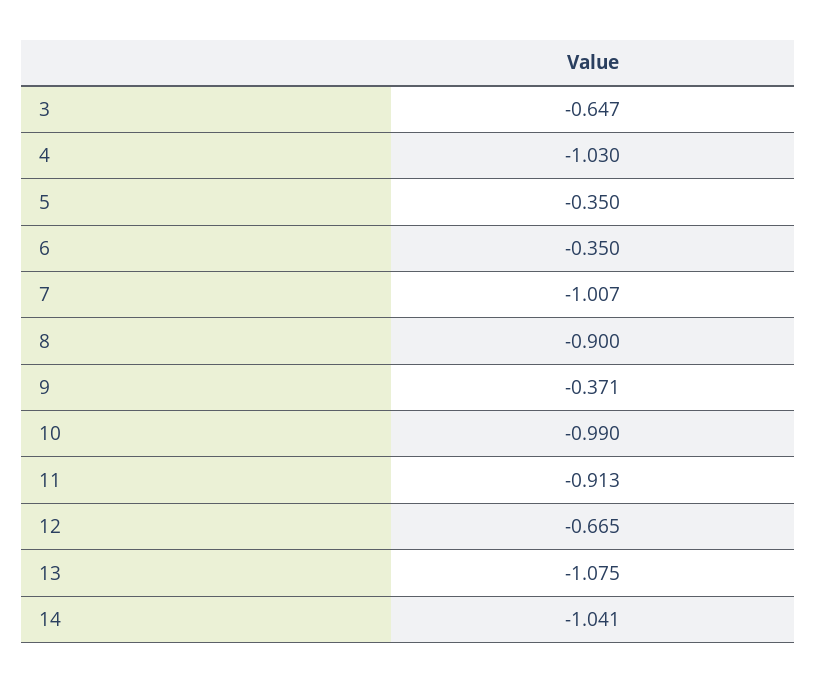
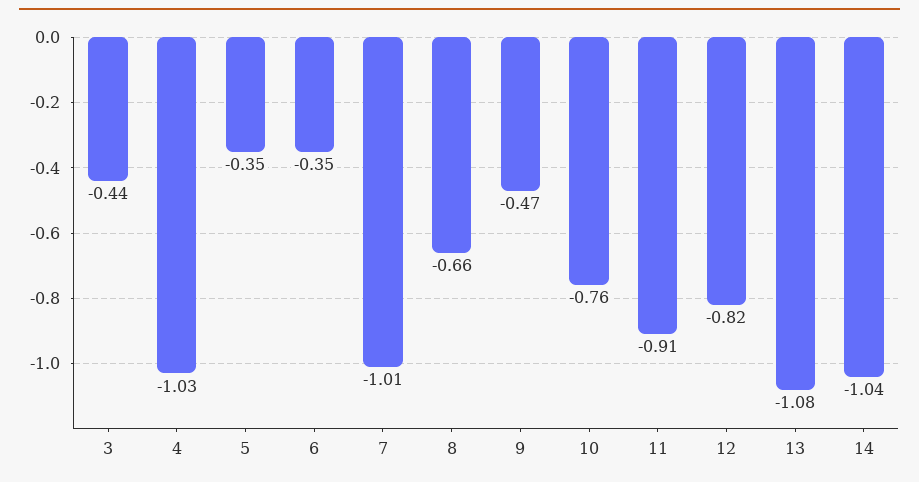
3: -0.647 -> -0.44
8: -0.9 -> -0.66
9: -0.371 -> -0.47
10: -0.99 -> -0.76
12: -0.665 -> -0.82

